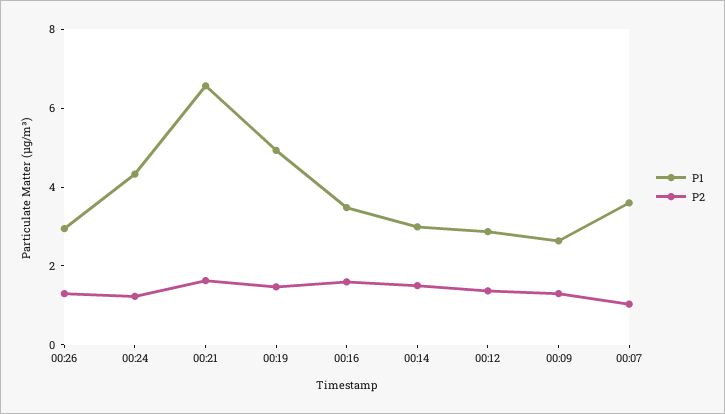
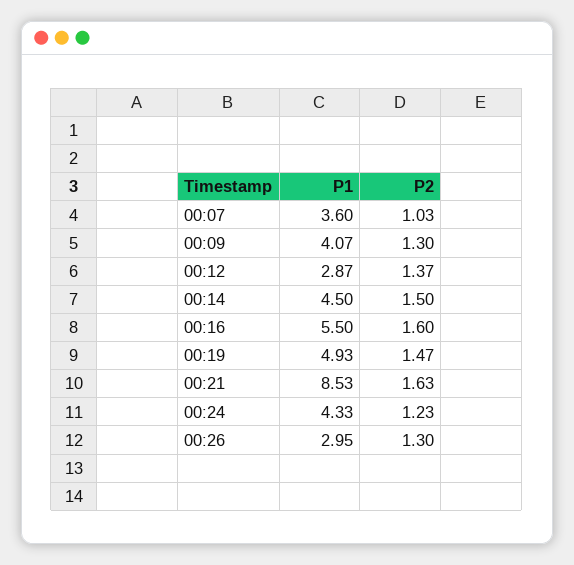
P1, 00:21: 6.5 -> 8.53
P1, 00:16: 3.5 -> 5.5
P1, 00:14: 3 -> 4.5
P1, 00:09: 2.5 -> 4.07

